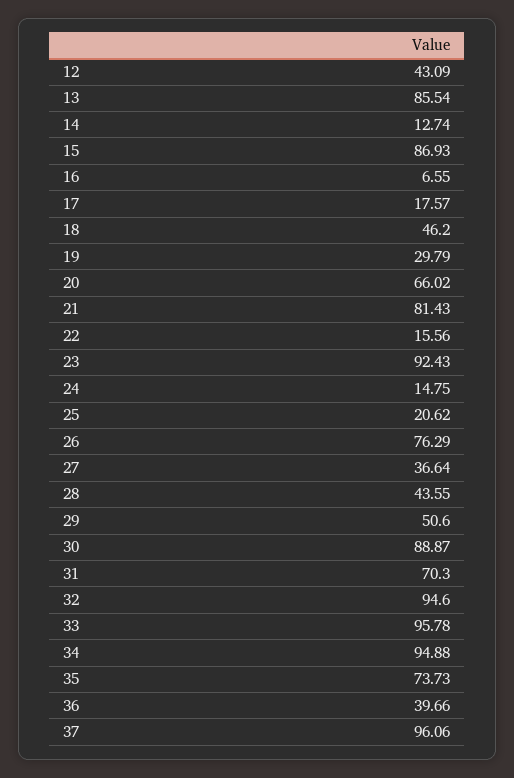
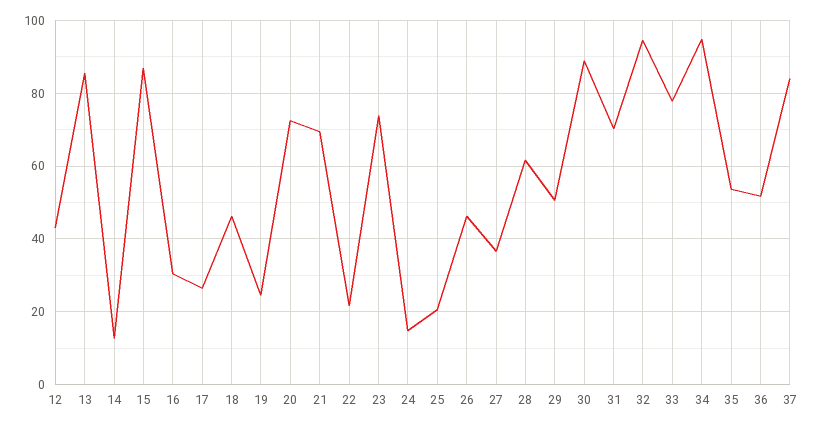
16: 6.55 -> 30
17: 17.57 -> 26
19: 29.79 -> 24
20: 66.02 -> 72
21: 81.43 -> 70
22: 15.56 -> 22
23: 92.43 -> 74
26: 76.29 -> 46
28: 43.55 -> 62
33: 95.78 -> 78
35: 73.73 -> 54
36: 39.66 -> 52
37: 96.06 -> 84

